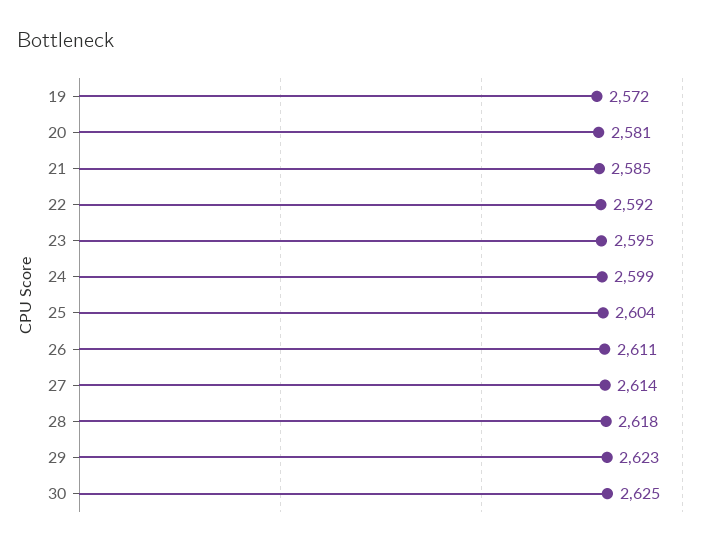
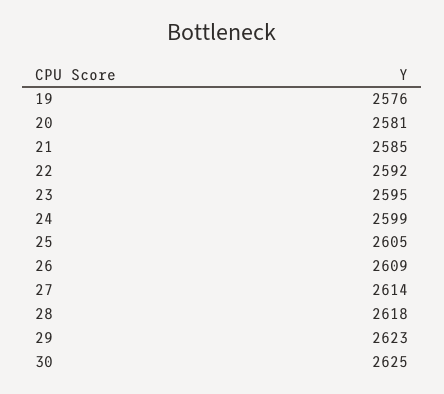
19: 2572 -> 2576
25: 2604 -> 2605
26: 2611 -> 2609

